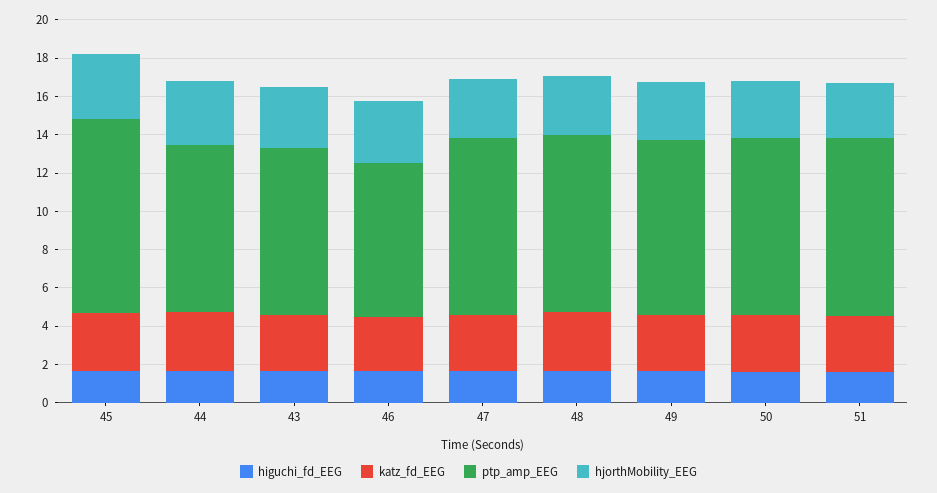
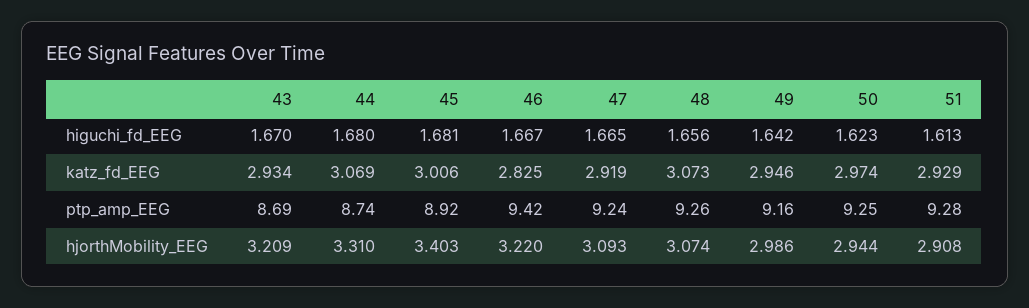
ptp_amp_EEG, 45: 10 -> 8.92
ptp_amp_EEG, 46: 8 -> 9.42

